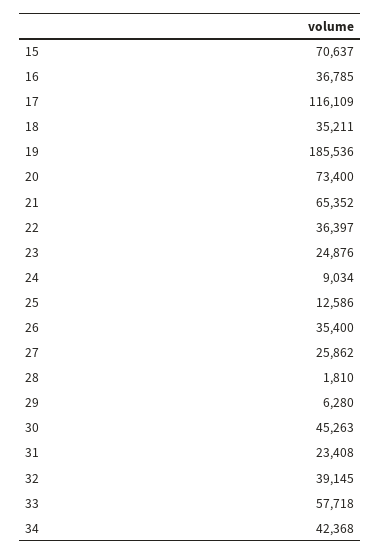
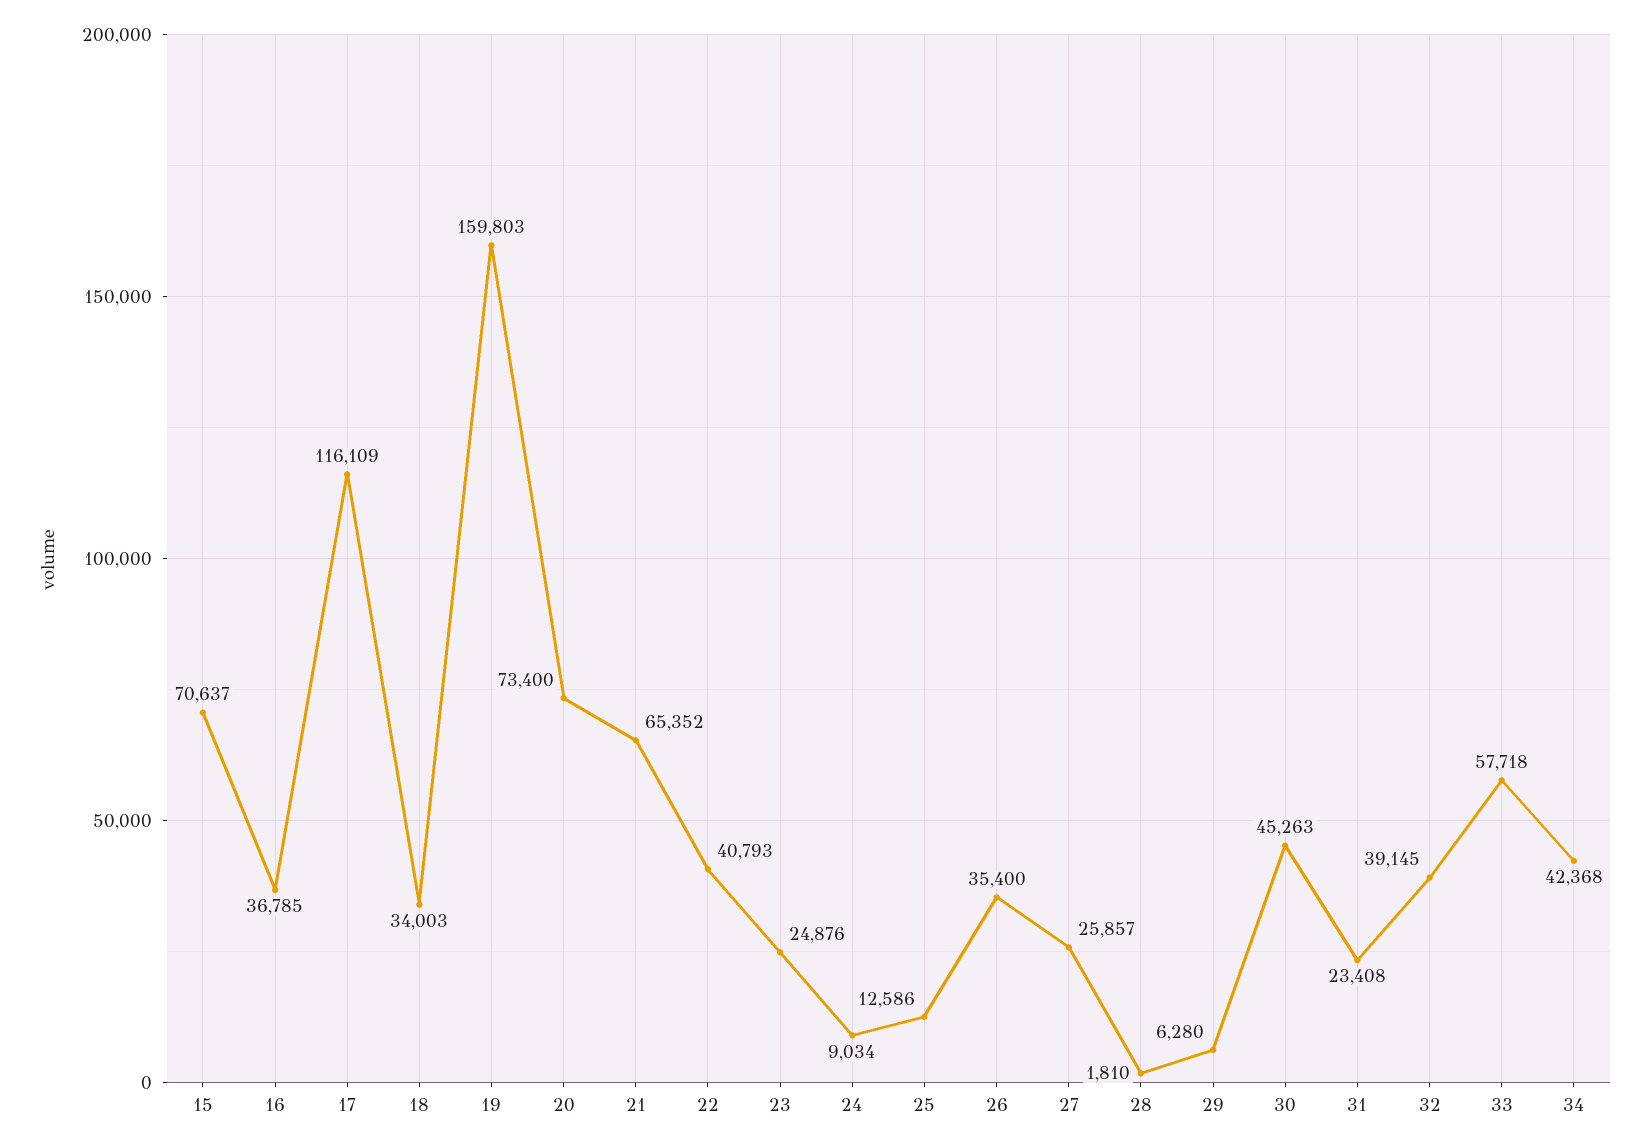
18: 35211 -> 34003
19: 185536 -> 159803
22: 36397 -> 40793
27: 25862 -> 25857

